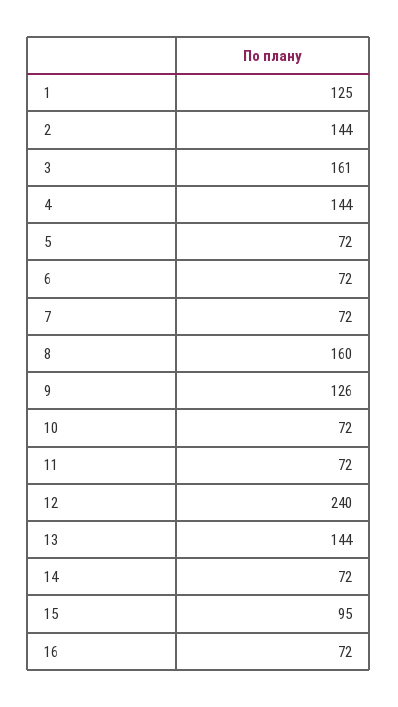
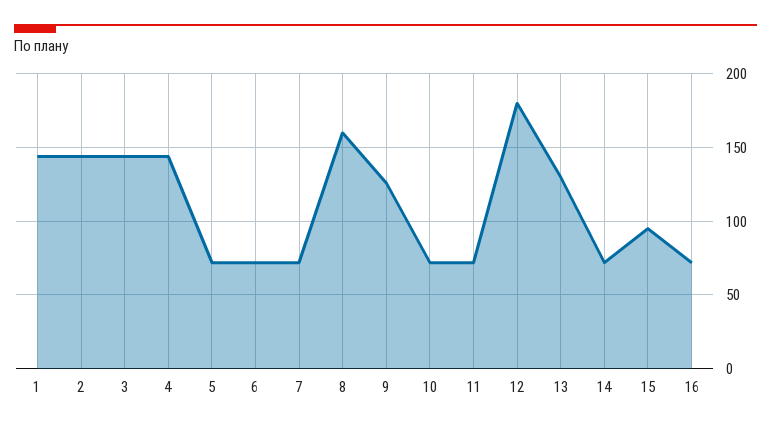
1: 125 -> 145
3: 161 -> 145
12: 240 -> 180
13: 144 -> 130

